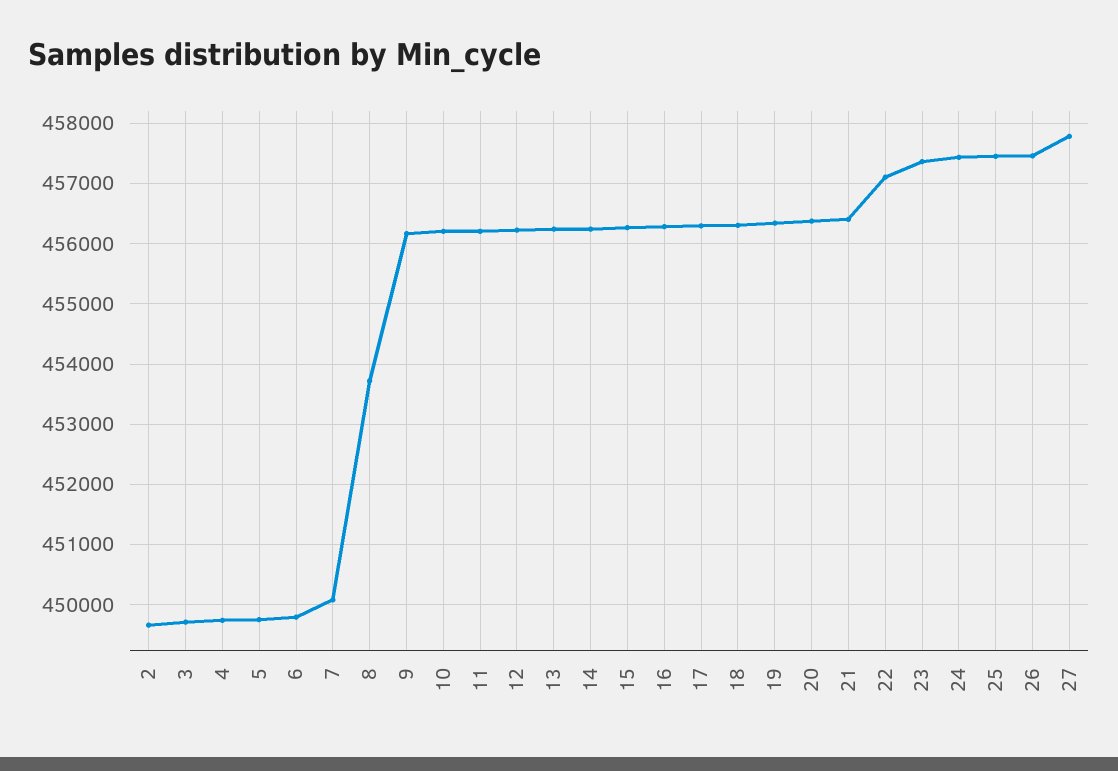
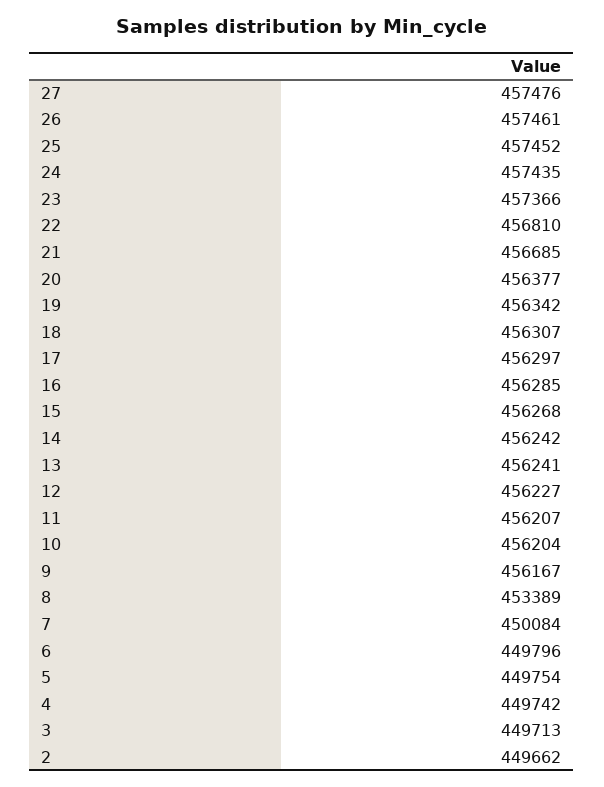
8: 453700 -> 453389
21: 456400 -> 456685
22: 457100 -> 456810
27: 457800 -> 457476

